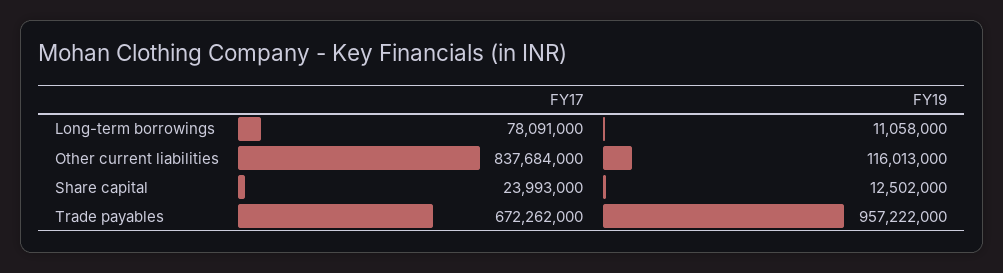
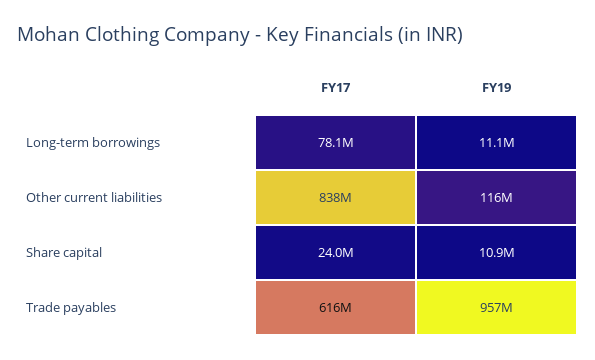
FY19, Share capital: 12502000 -> 10900000
FY17, Trade payables: 672262000 -> 616000000

